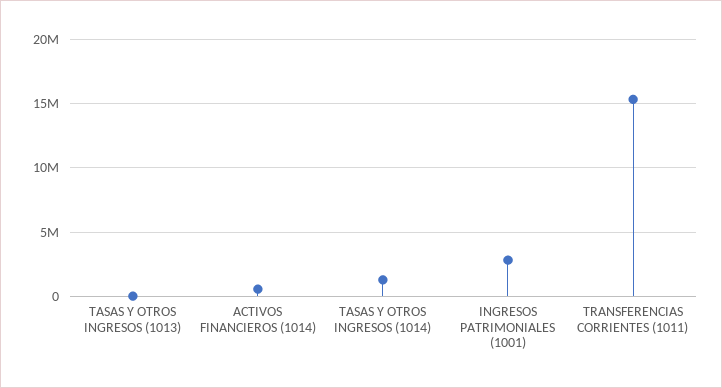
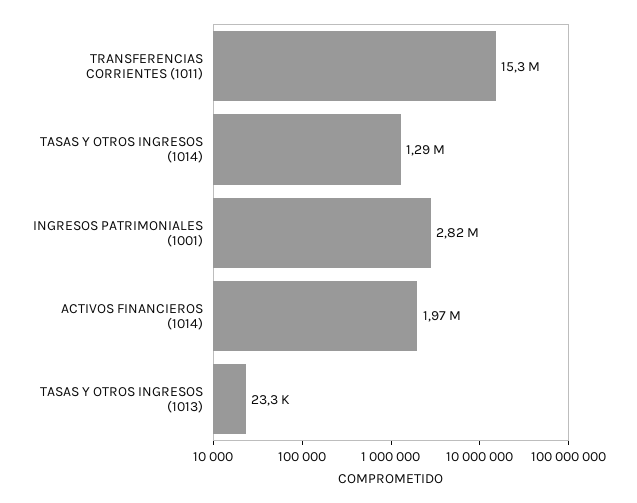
ACTIVOS FINANCIEROS (1014): 500000 -> 1970000

